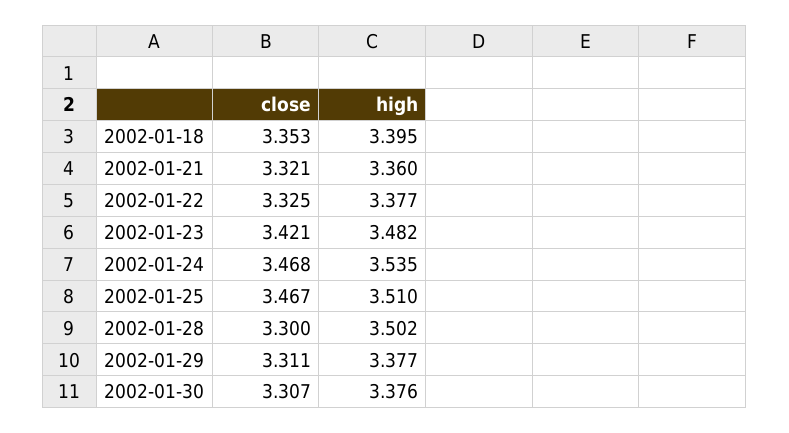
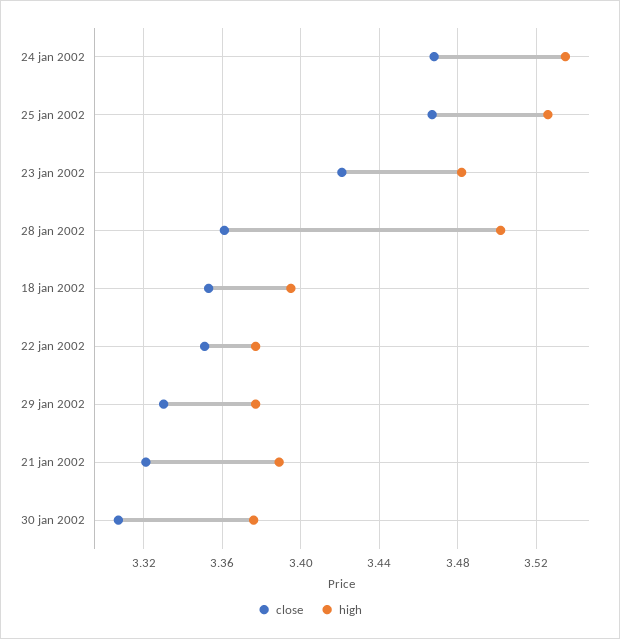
high, 2002-01-21: 3.36 -> 3.39
close, 2002-01-22: 3.325 -> 3.35
high, 2002-01-25: 3.51 -> 3.525
close, 2002-01-28: 3.3 -> 3.36
close, 2002-01-29: 3.311 -> 3.33

